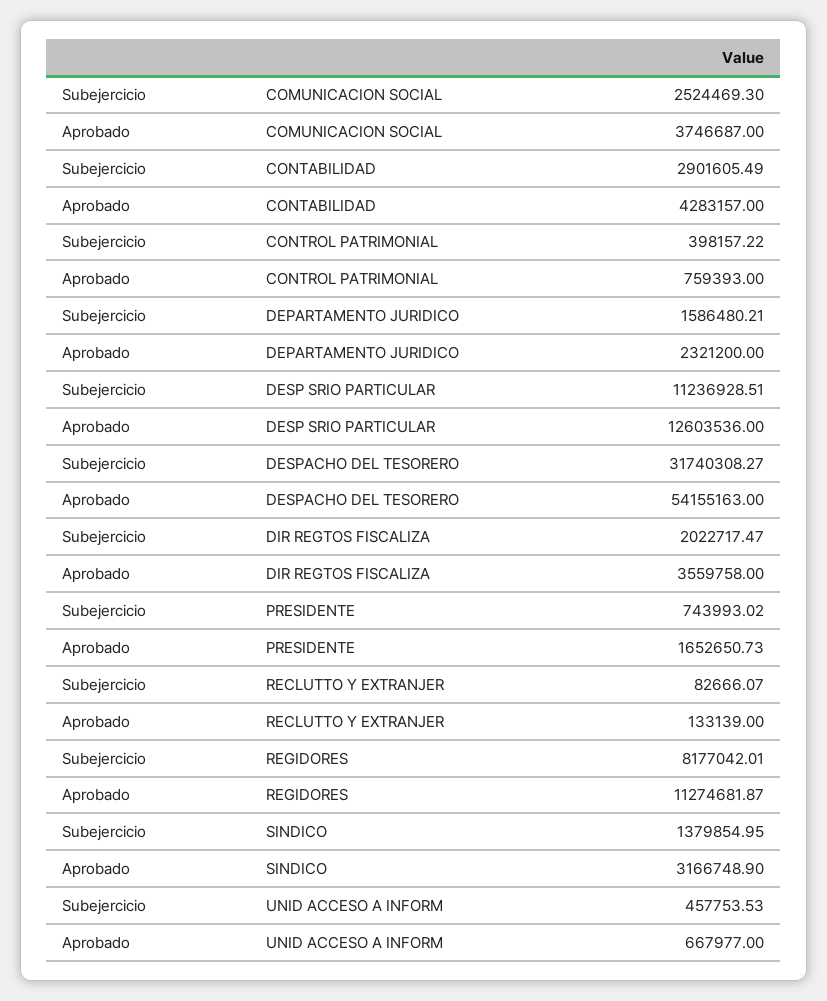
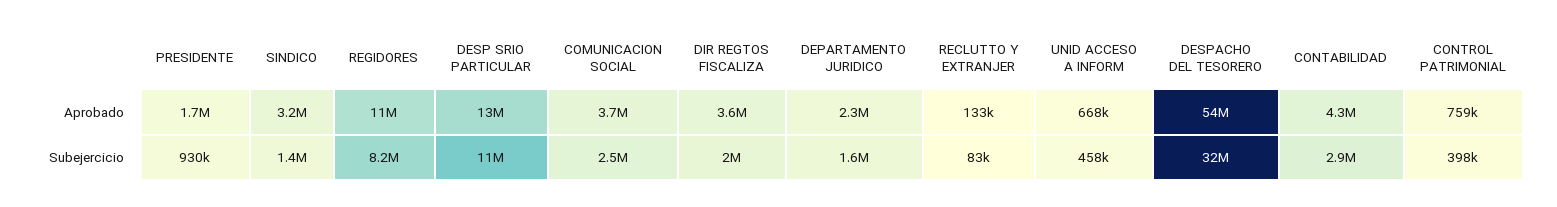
Subejercicio, PRESIDENTE: 743993.02 -> 930000

